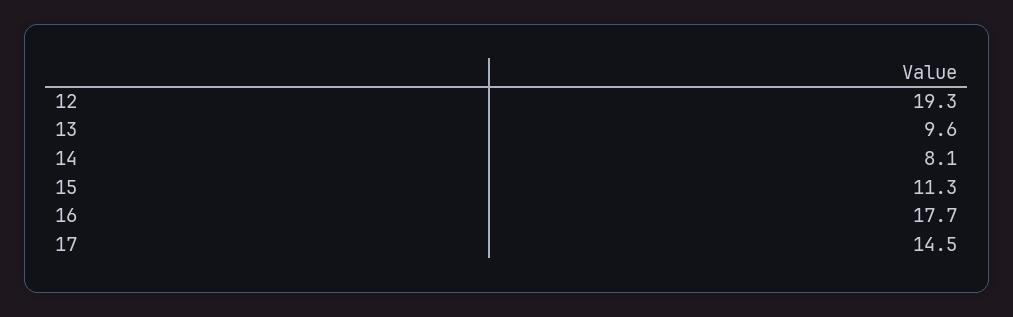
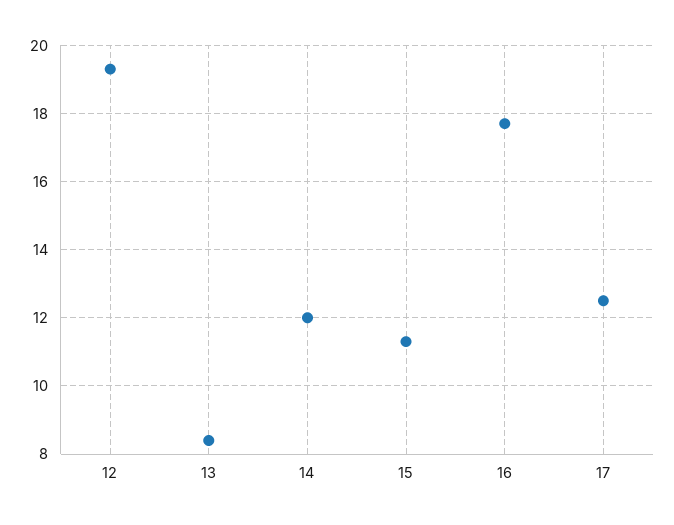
13: 9.6 -> 8.5
14: 8.1 -> 12
17: 14.5 -> 12.5

